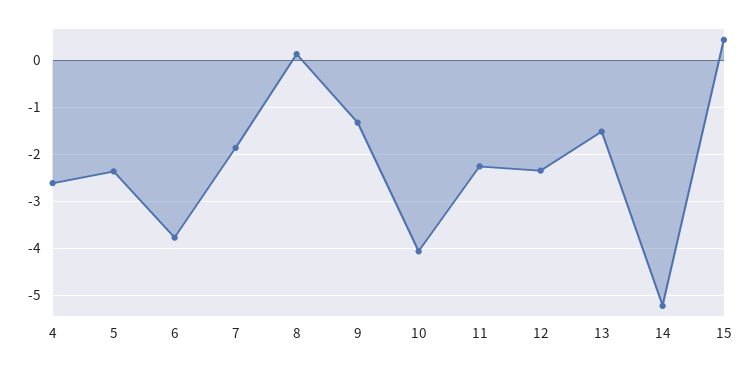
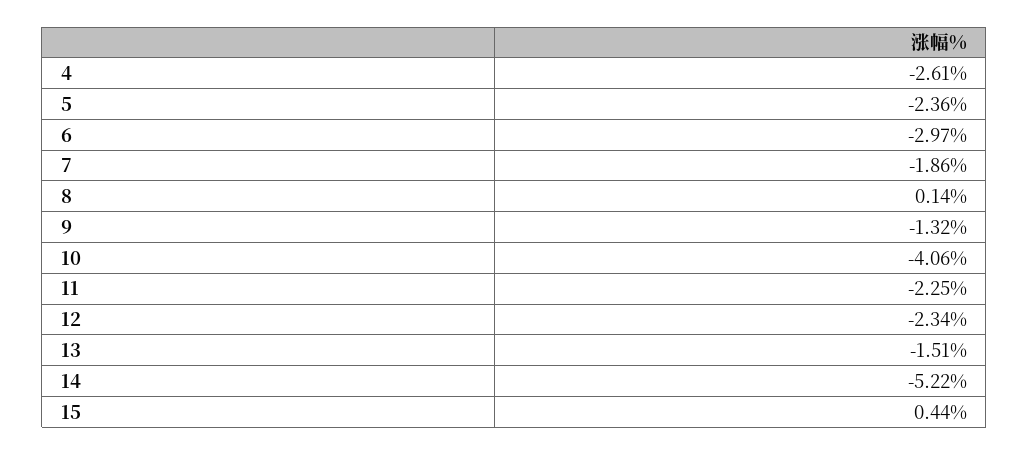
6: -3.8 -> -2.97

